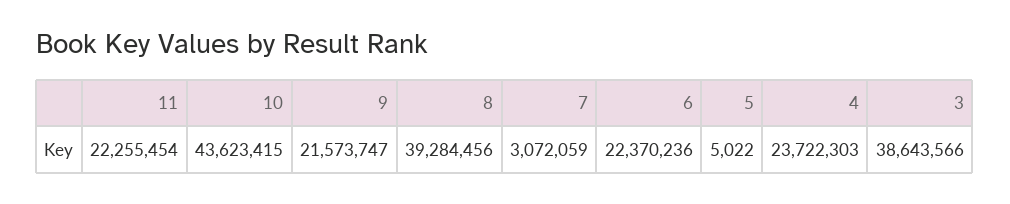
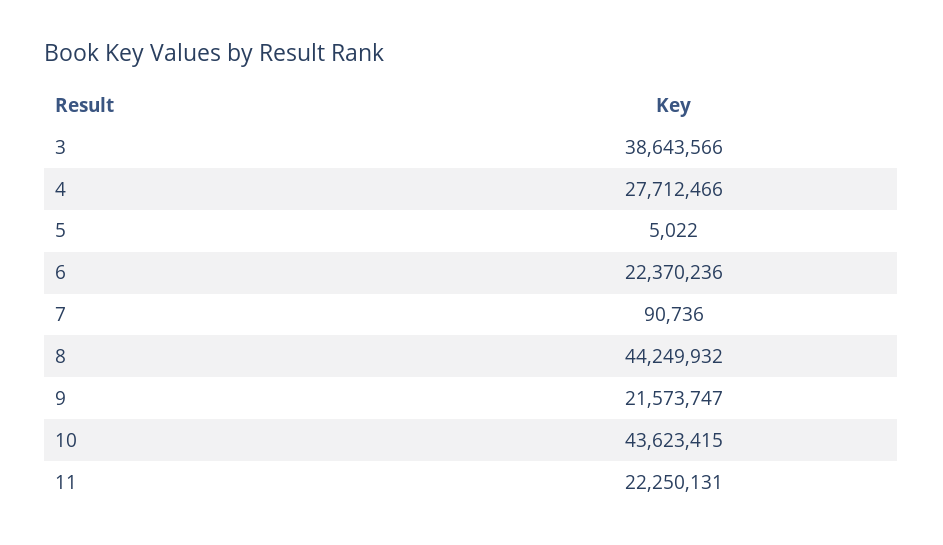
11: 22255454 -> 22250131
8: 39284456 -> 44249932
7: 3072059 -> 90736
4: 23722303 -> 27712466

